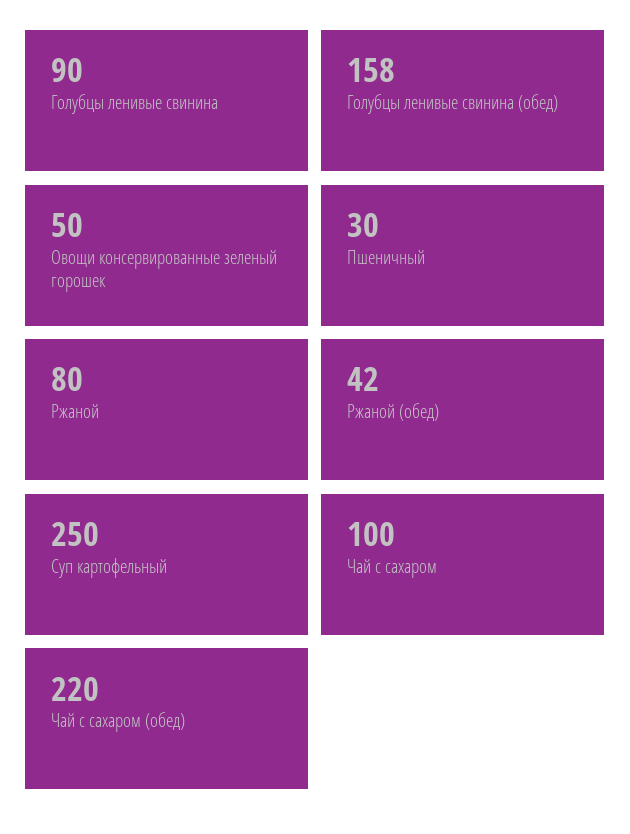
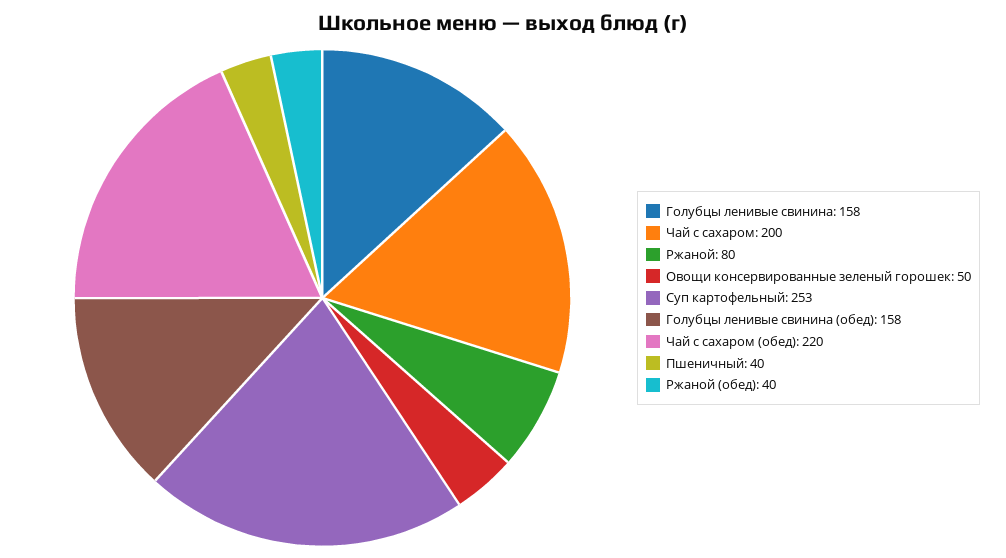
Голубцы ленивые свинина: 90 -> 158
Пшеничный: 30 -> 40
Ржаной (обед): 42 -> 40
Суп картофельный: 250 -> 253
Чай с сахаром: 100 -> 200

